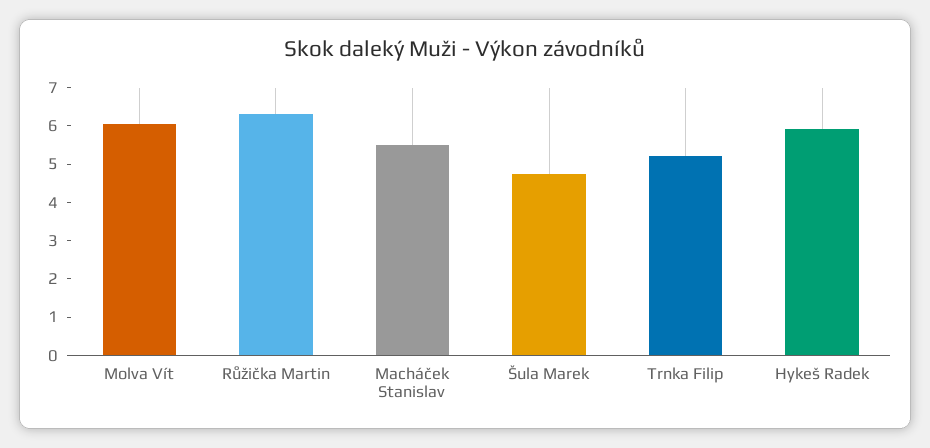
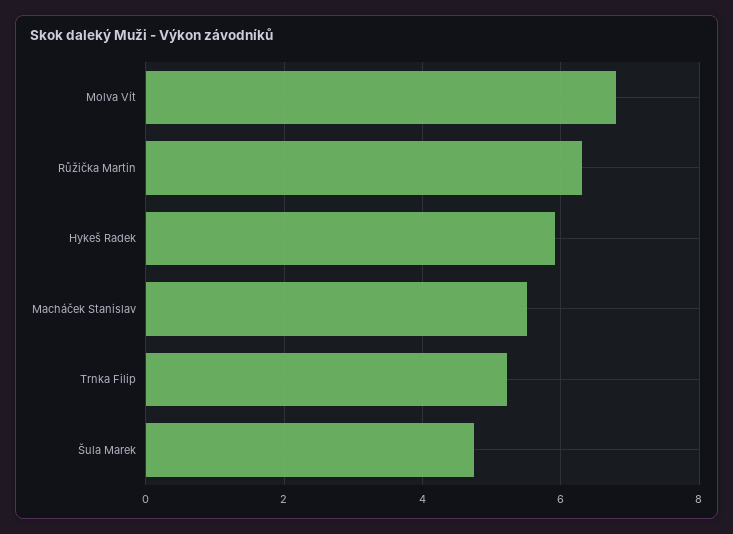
Molva Vít: 6 -> 6.8

